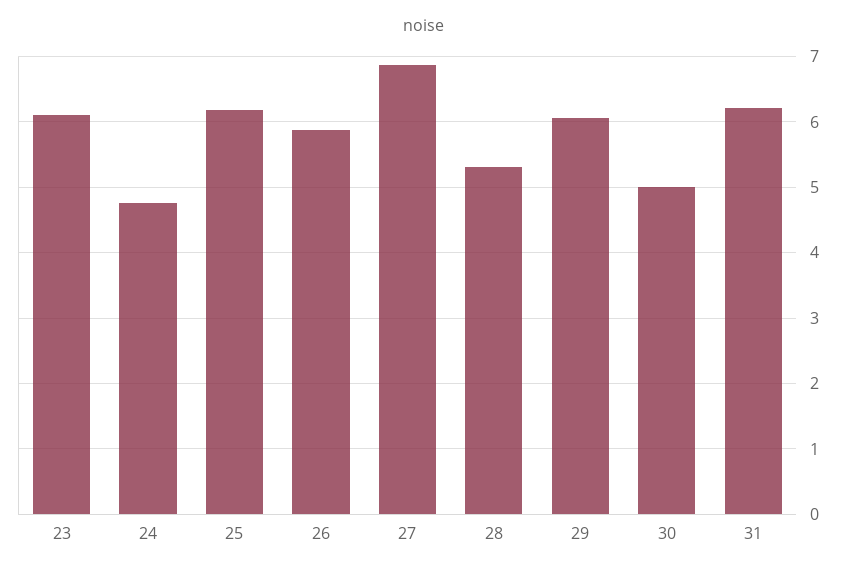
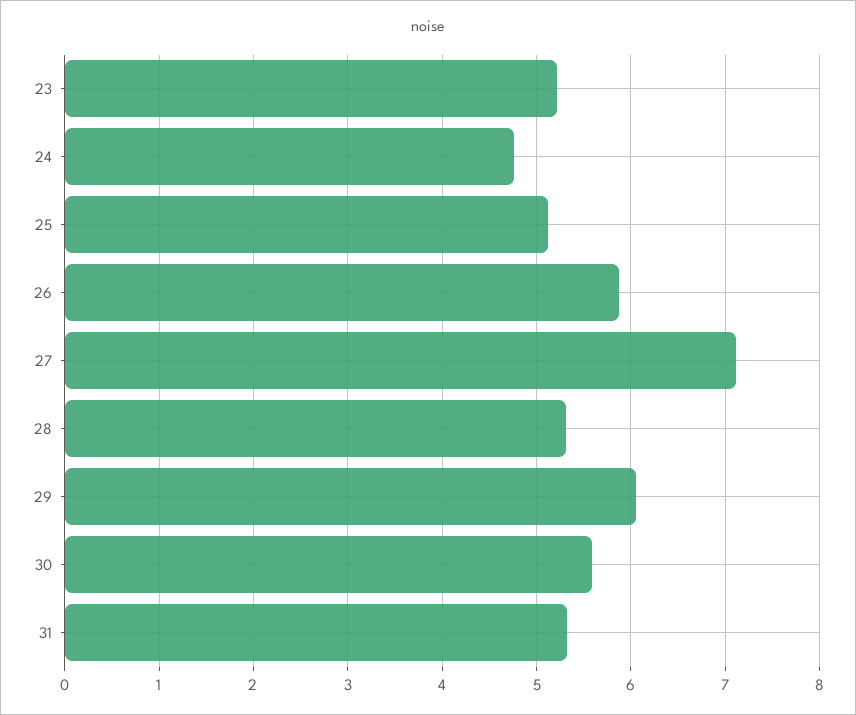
23: 6.1 -> 5.2
25: 6.2 -> 5.1
27: 6.9 -> 7.1
30: 5 -> 5.6
31: 6.2 -> 5.3

